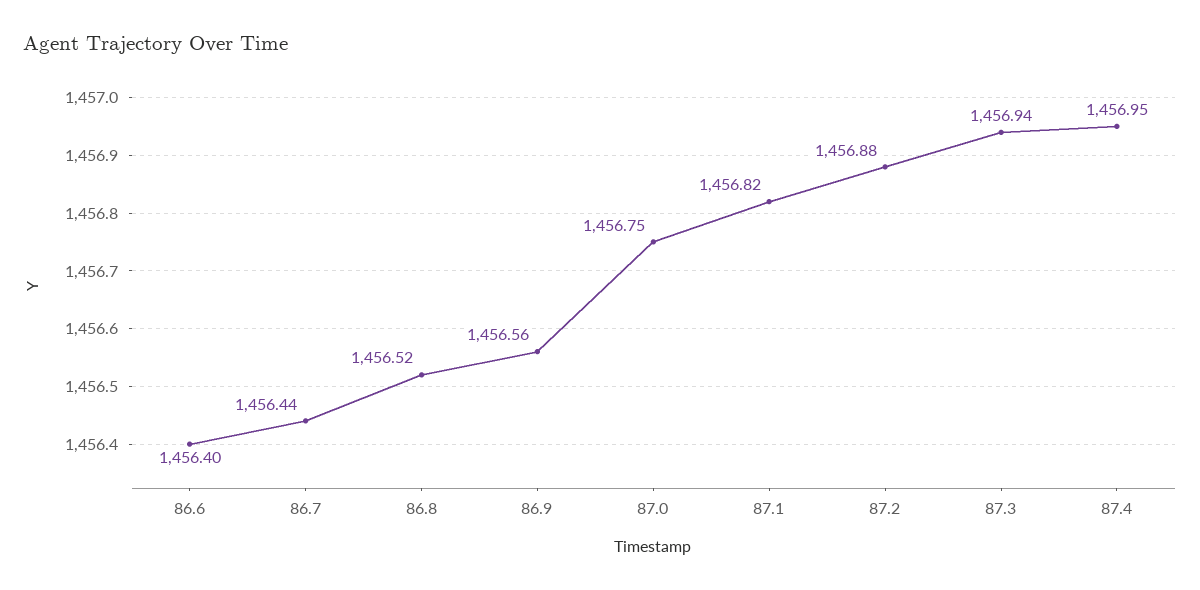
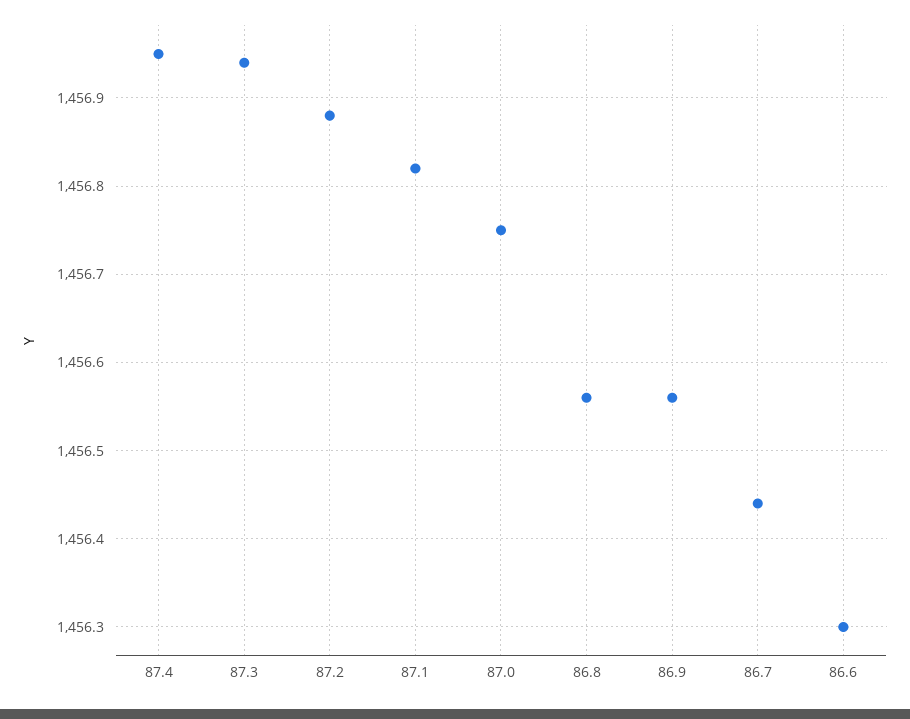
86.6: 1456.4 -> 1456.3
86.8: 1456.52 -> 1456.56

